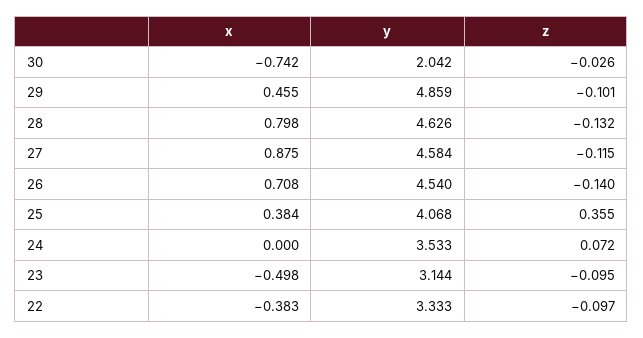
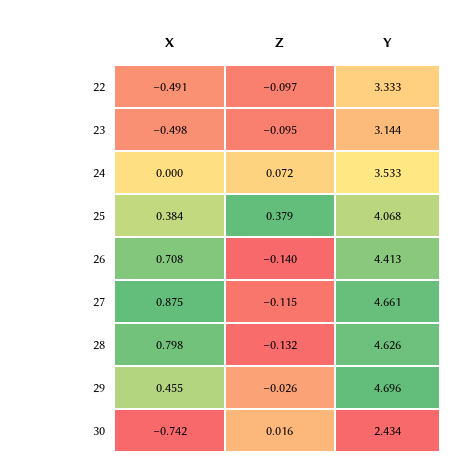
y, 30: 2.042 -> 2.434
z, 30: -0.026 -> 0.016
y, 29: 4.859 -> 4.696
z, 29: -0.101 -> -0.026
y, 27: 4.584 -> 4.661
y, 26: 4.54 -> 4.413
z, 25: 0.355 -> 0.379
x, 22: -0.383 -> -0.491

